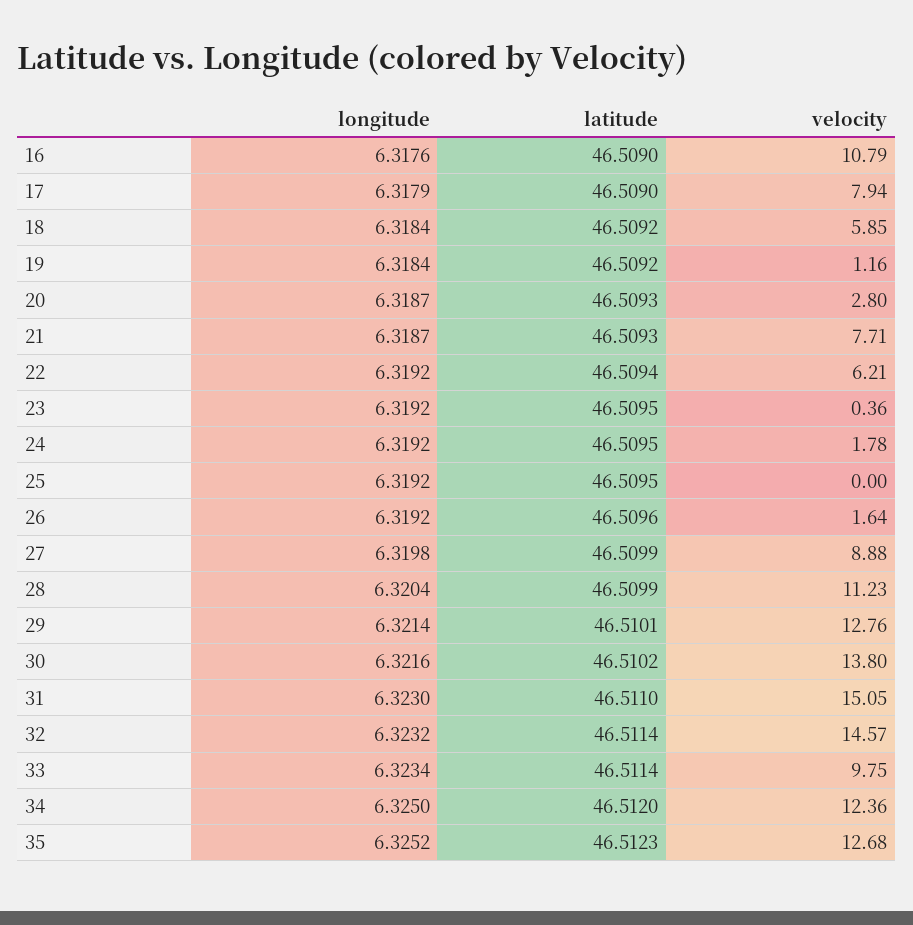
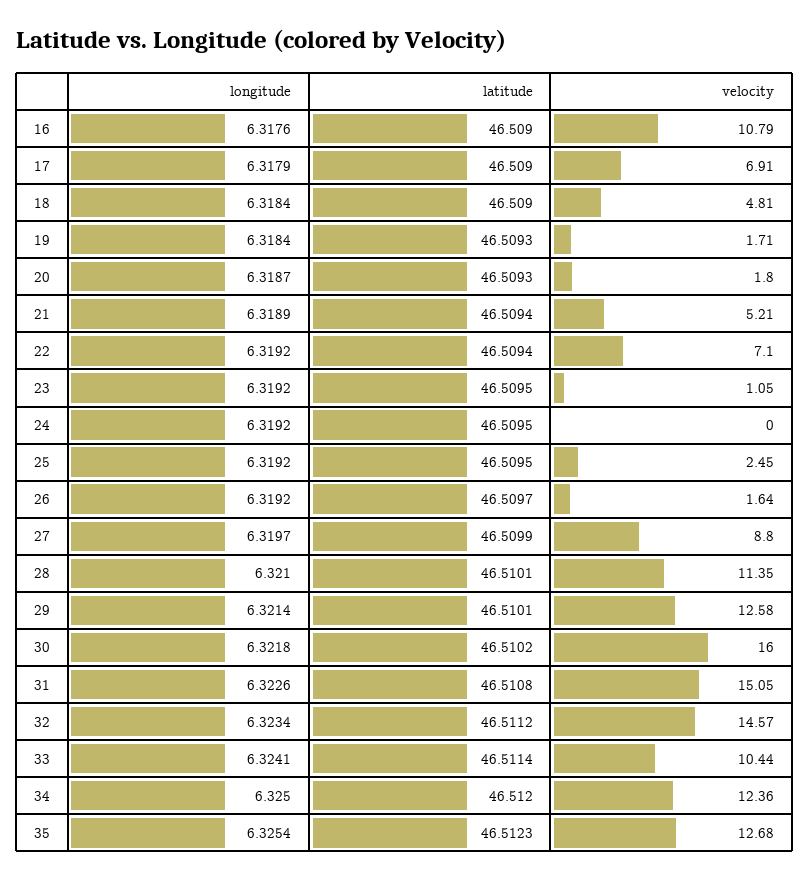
velocity, 17: 7.94 -> 6.91
latitude, 18: 46.5092 -> 46.509
velocity, 18: 5.85 -> 4.81
latitude, 19: 46.5092 -> 46.5093
velocity, 19: 1.16 -> 1.71
velocity, 20: 2.8 -> 1.8
longitude, 21: 6.3187 -> 6.3189
latitude, 21: 46.5093 -> 46.5094
velocity, 21: 7.71 -> 5.21
velocity, 22: 6.21 -> 7.1
velocity, 23: 0.36 -> 1.05
velocity, 24: 1.78 -> 0
velocity, 25: 0 -> 2.45
latitude, 26: 46.5096 -> 46.5097
longitude, 27: 6.3198 -> 6.3197
velocity, 27: 8.88 -> 8.8
longitude, 28: 6.3204 -> 6.321
latitude, 28: 46.5099 -> 46.5101
velocity, 28: 11.23 -> 11.35
velocity, 29: 12.76 -> 12.58
longitude, 30: 6.3216 -> 6.3218
velocity, 30: 13.8 -> 16
longitude, 31: 6.323 -> 6.3226
latitude, 31: 46.511 -> 46.5108
longitude, 32: 6.3232 -> 6.3234
latitude, 32: 46.5114 -> 46.5112
longitude, 33: 6.3234 -> 6.3241
velocity, 33: 9.75 -> 10.44
longitude, 35: 6.3252 -> 6.3254

